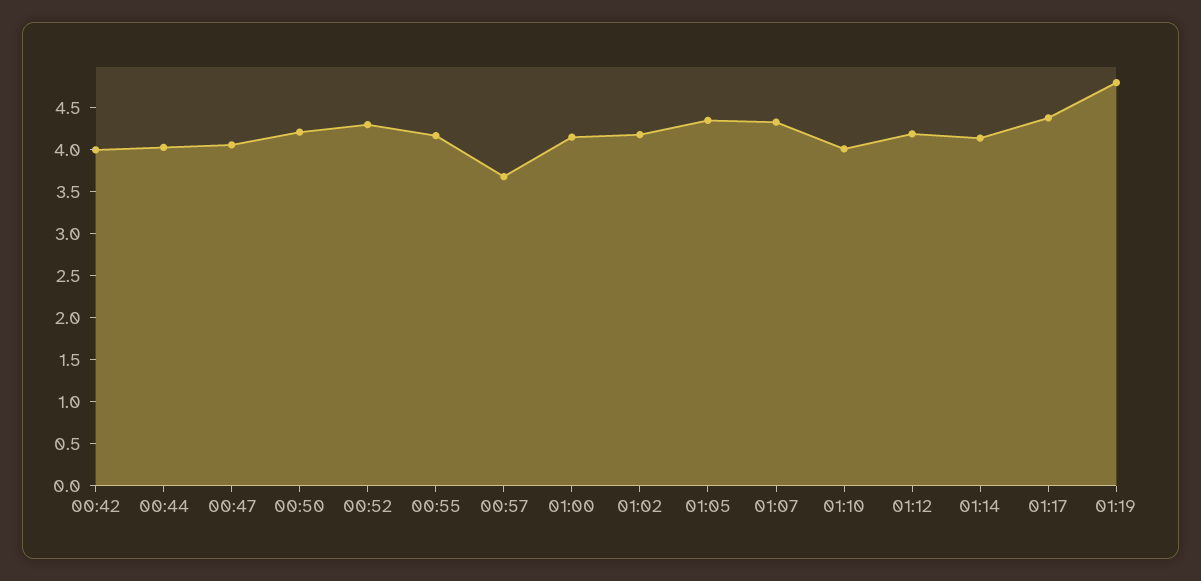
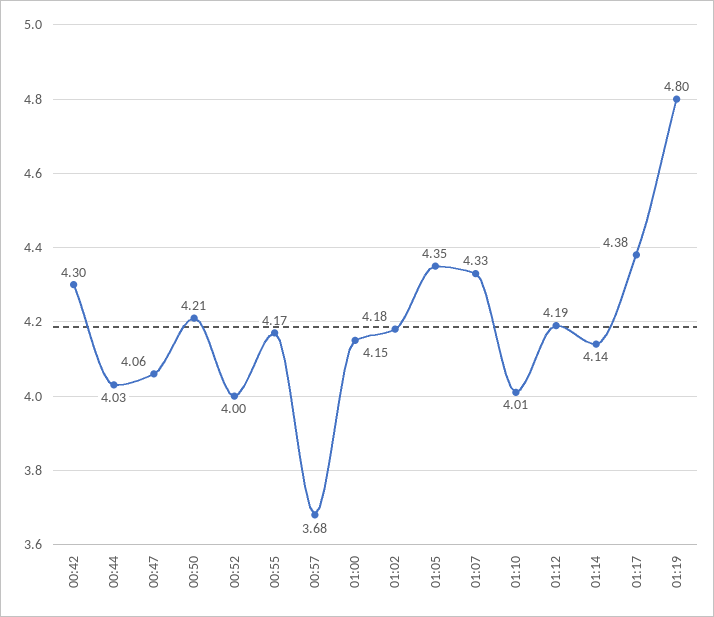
00:42: 4 -> 4.3
00:52: 4.3 -> 4

